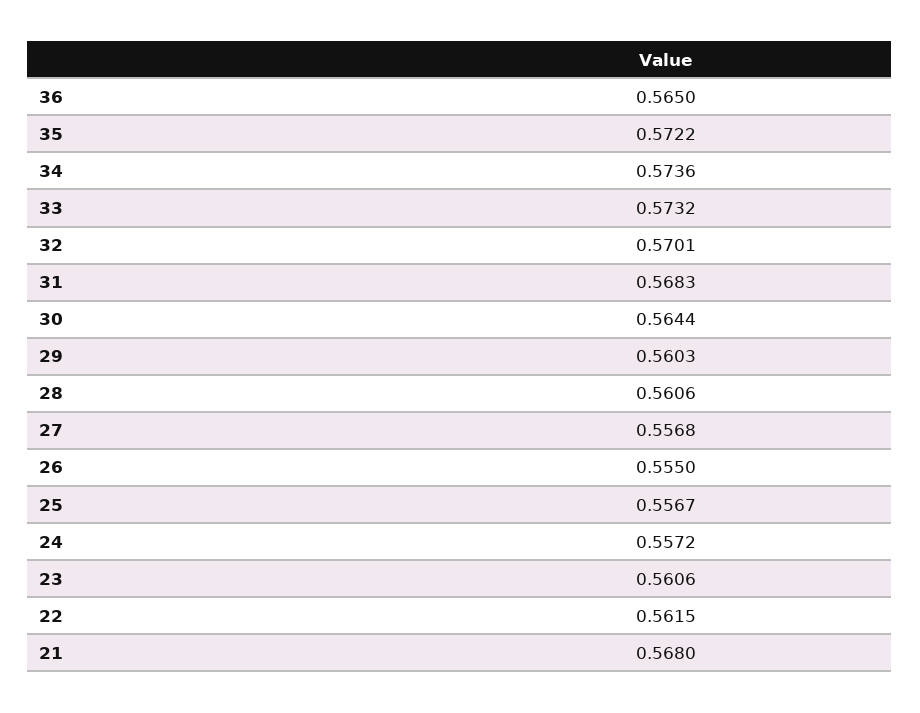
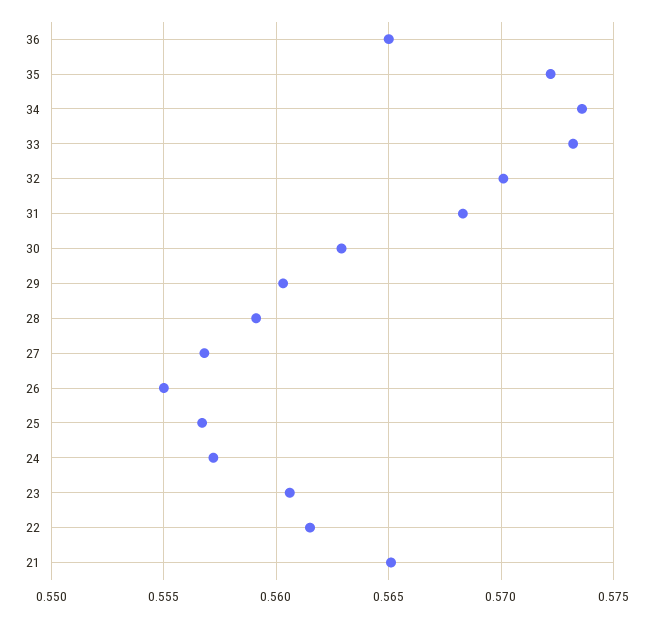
30: 0.5644 -> 0.563
28: 0.5606 -> 0.559
21: 0.568 -> 0.565

